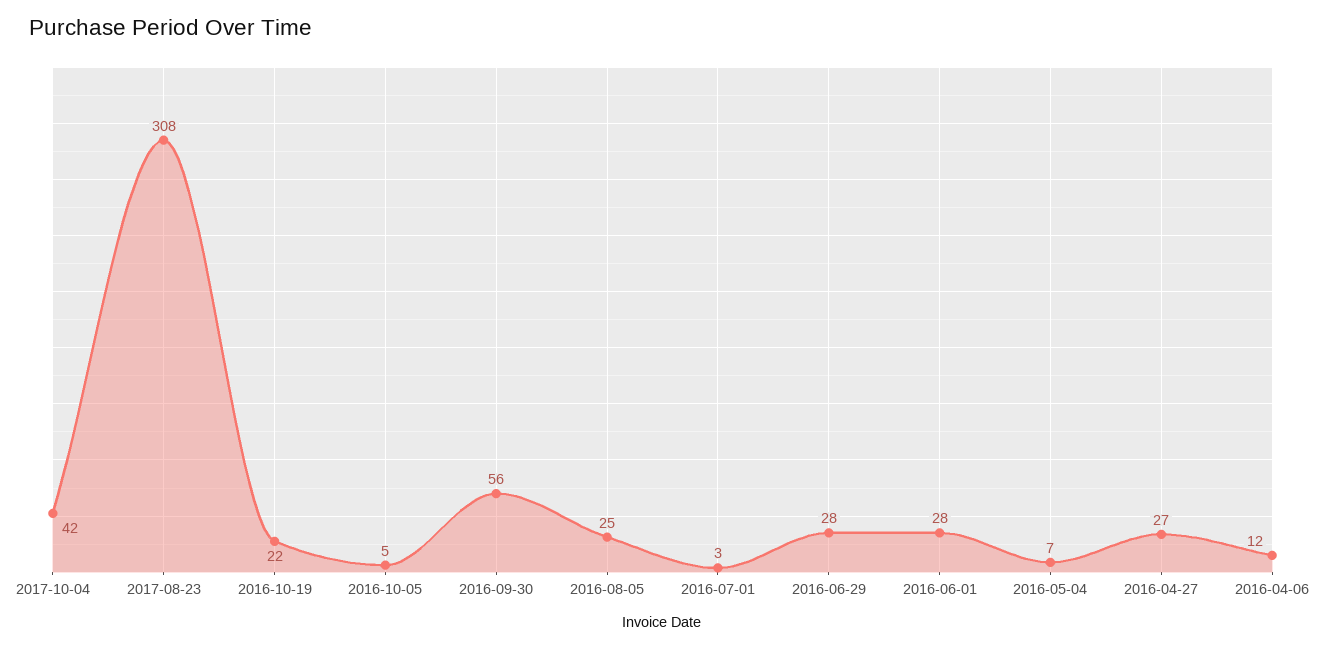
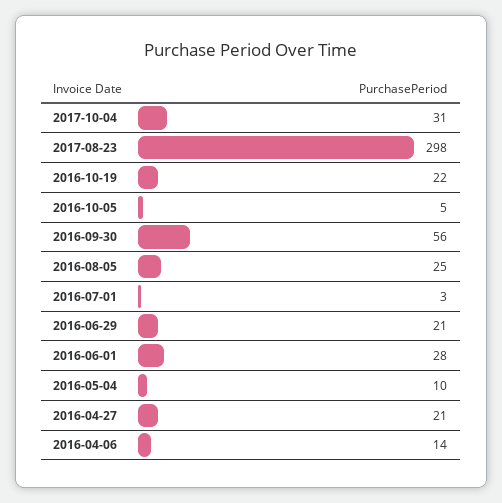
2017-10-04: 42 -> 31
2017-08-23: 308 -> 298
2016-06-29: 28 -> 21
2016-05-04: 7 -> 10
2016-04-27: 27 -> 21
2016-04-06: 12 -> 14

